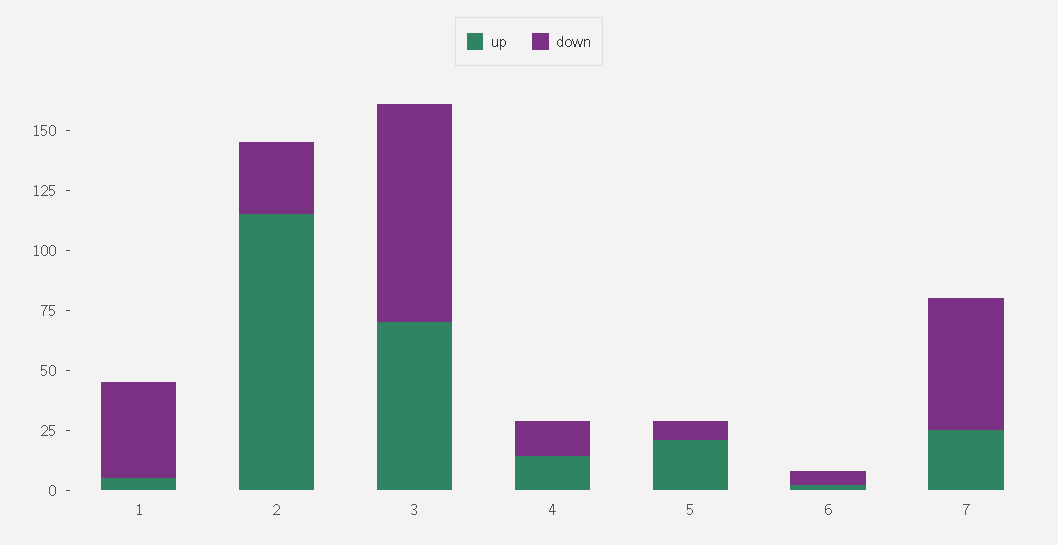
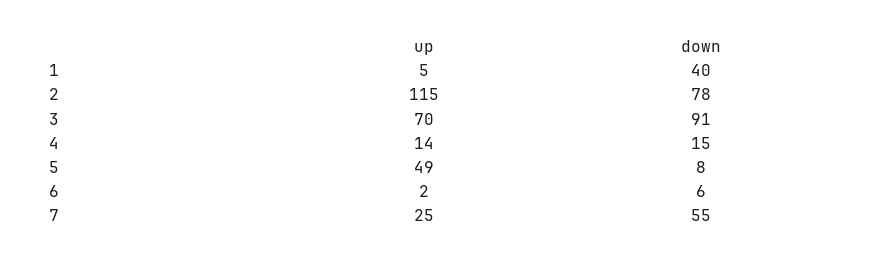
down, 2: 30 -> 78
up, 5: 20 -> 49

